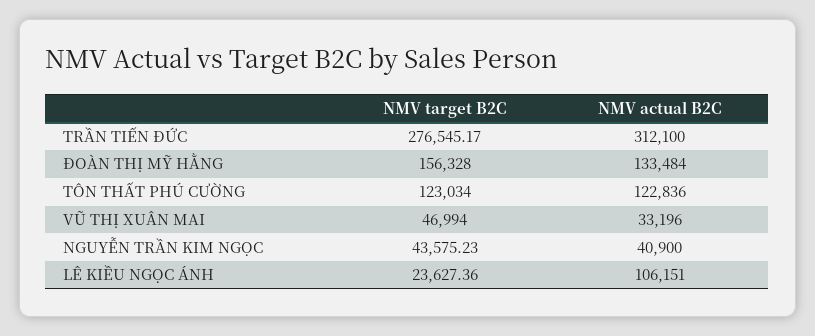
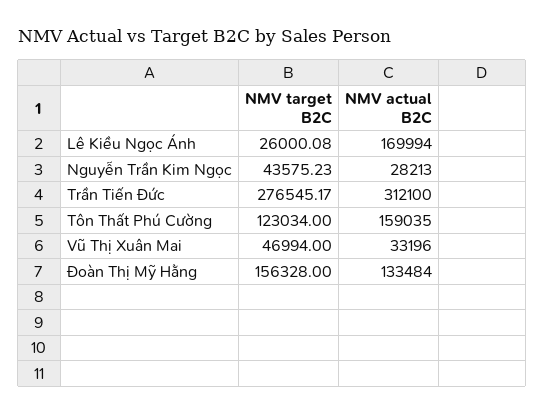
NMV actual B2C, TÔN THẤT PHÚ CƯỜNG: 122836 -> 159035
NMV actual B2C, NGUYỄN TRẦN KIM NGỌC: 40900 -> 28213
NMV target B2C, LÊ KIỀU NGỌC ÁNH: 23627.36 -> 26000.08
NMV actual B2C, LÊ KIỀU NGỌC ÁNH: 106151 -> 169994

